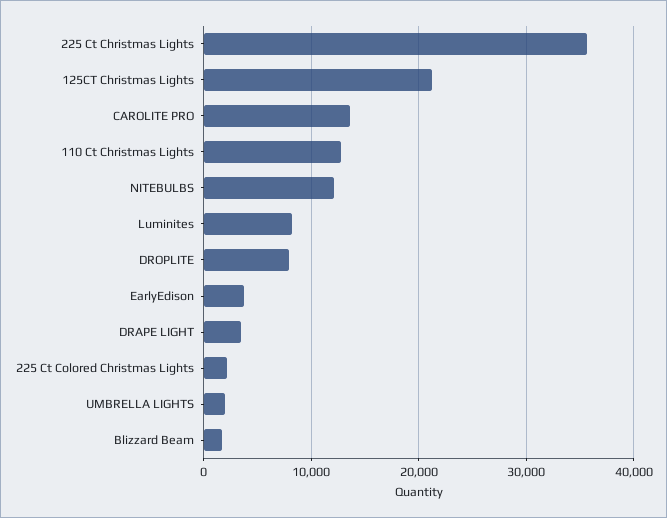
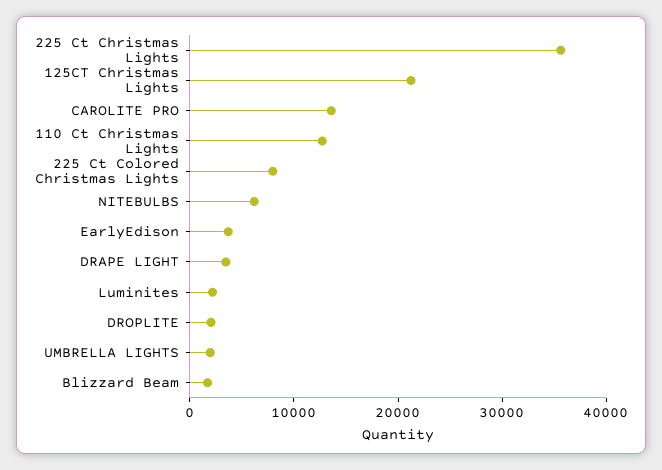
NITEBULBS: 12000 -> 6000
Luminites: 8000 -> 2000
DROPLITE: 8000 -> 2000
225 Ct Colored Christmas Lights: 2000 -> 8000

